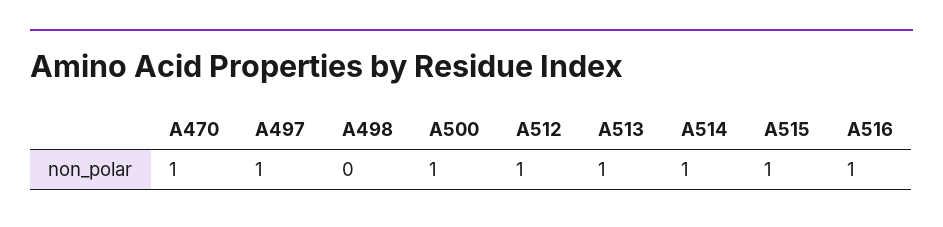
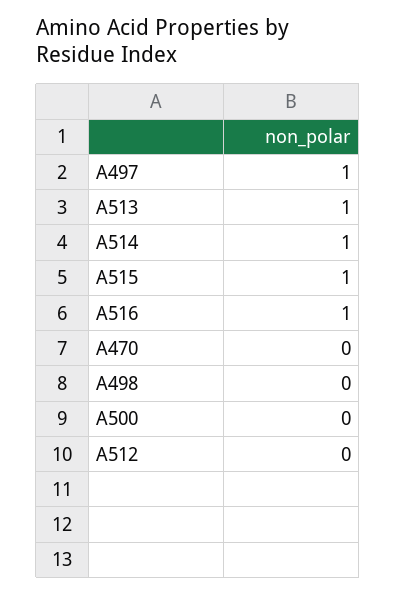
A470: 1 -> 0
A500: 1 -> 0
A512: 1 -> 0

